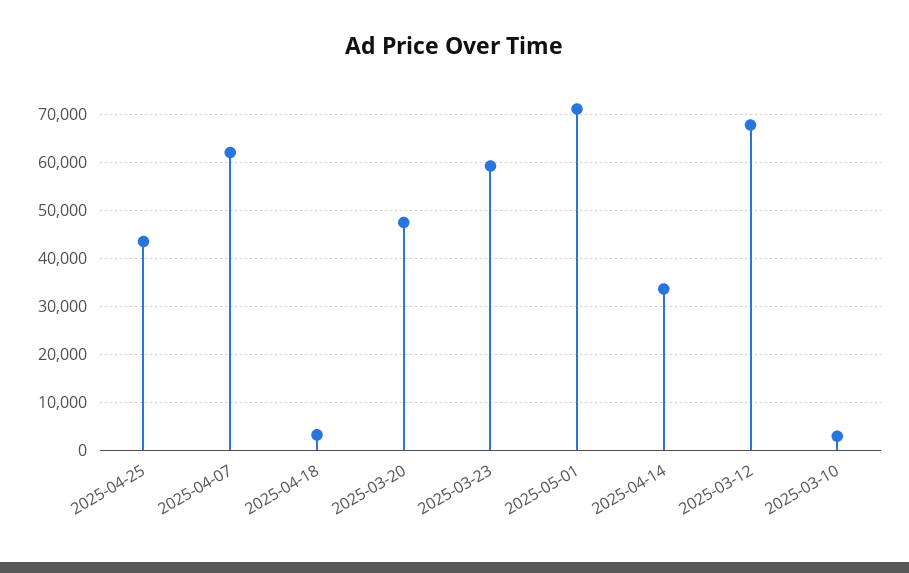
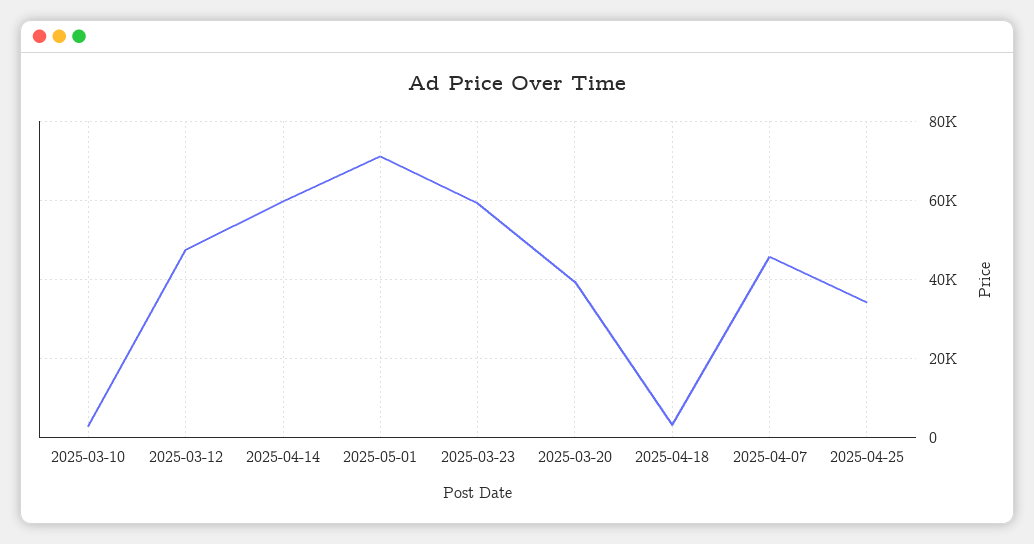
2025-04-25: 44000 -> 34000
2025-04-07: 62000 -> 46000
2025-03-20: 48000 -> 40000
2025-04-14: 34000 -> 60000
2025-03-12: 68000 -> 48000

